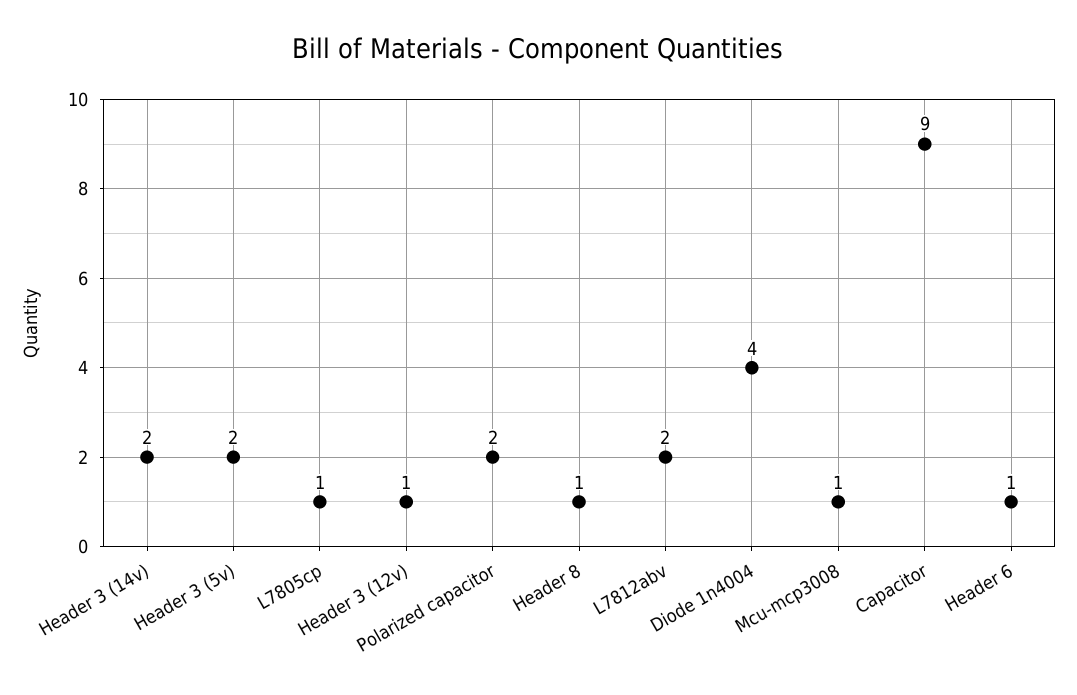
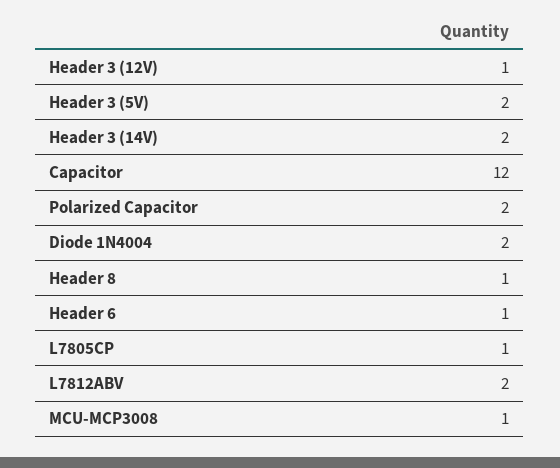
Diode 1n4004: 4 -> 2
Capacitor: 9 -> 12

